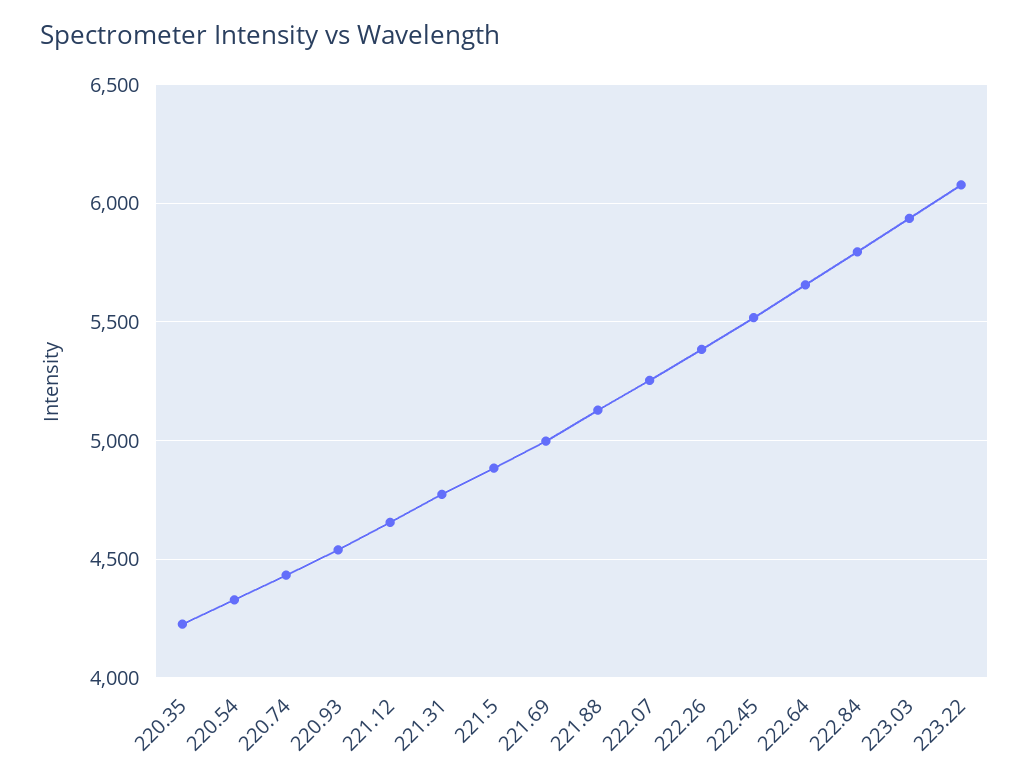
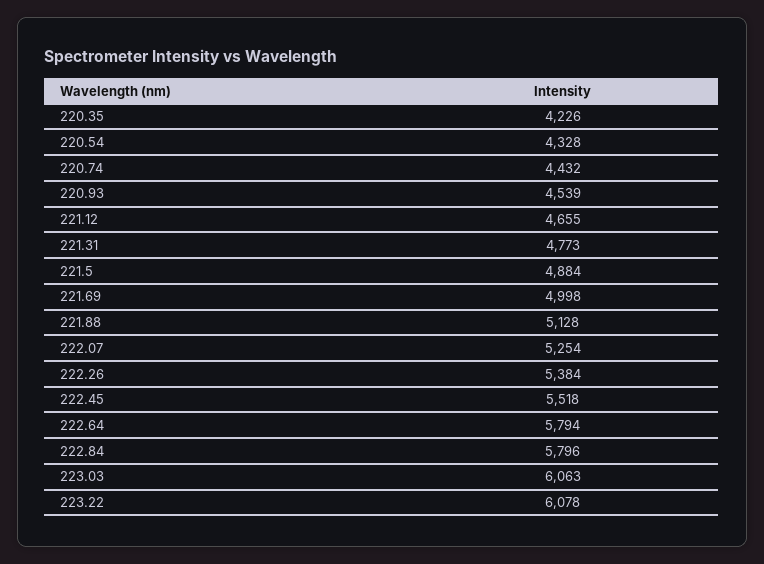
222.64: 5650 -> 5794
223.03: 5950 -> 6063

